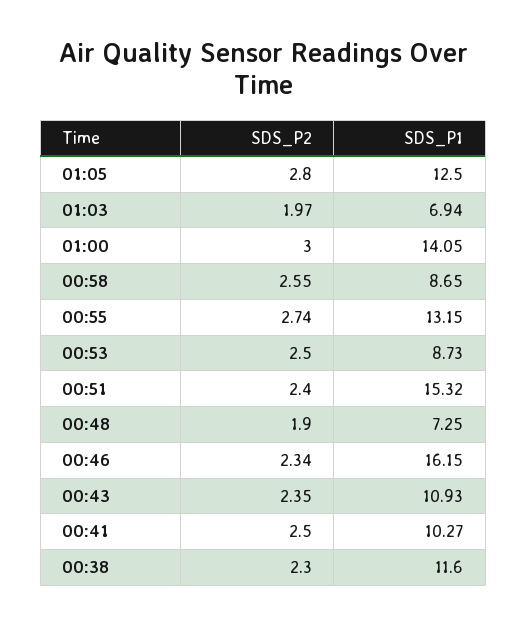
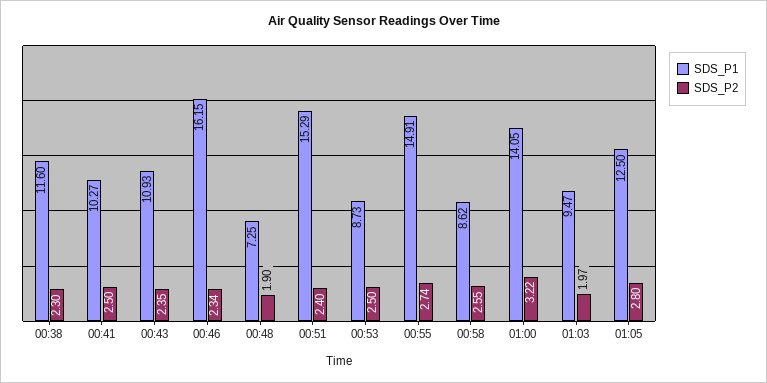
SDS_P1, 01:03: 6.94 -> 9.47
SDS_P2, 01:00: 3 -> 3.22
SDS_P1, 00:58: 8.65 -> 8.62
SDS_P1, 00:55: 13.15 -> 14.91
SDS_P1, 00:51: 15.32 -> 15.29

